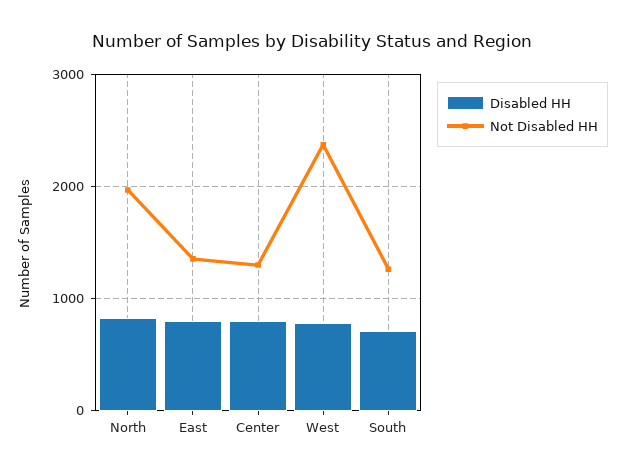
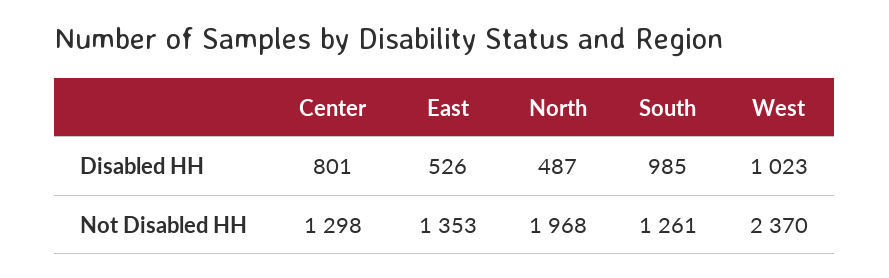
Disabled HH, North: 800 -> 487
Disabled HH, East: 800 -> 526
Disabled HH, West: 800 -> 1023
Disabled HH, South: 700 -> 985

